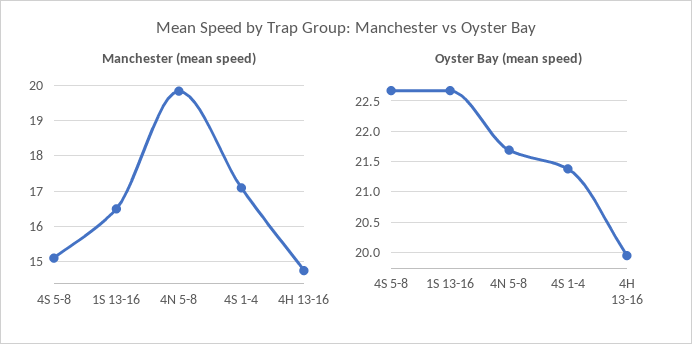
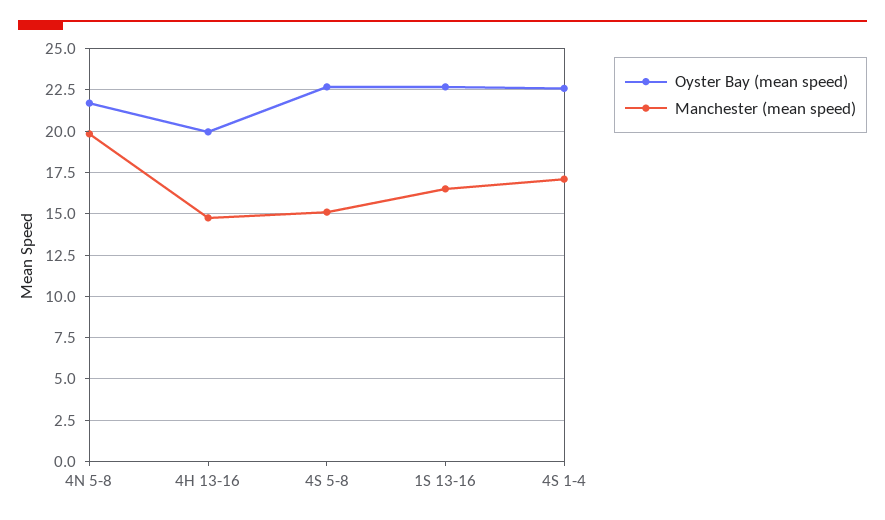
Oyster Bay (mean speed), 4S 1-4: 21.4 -> 22.5

